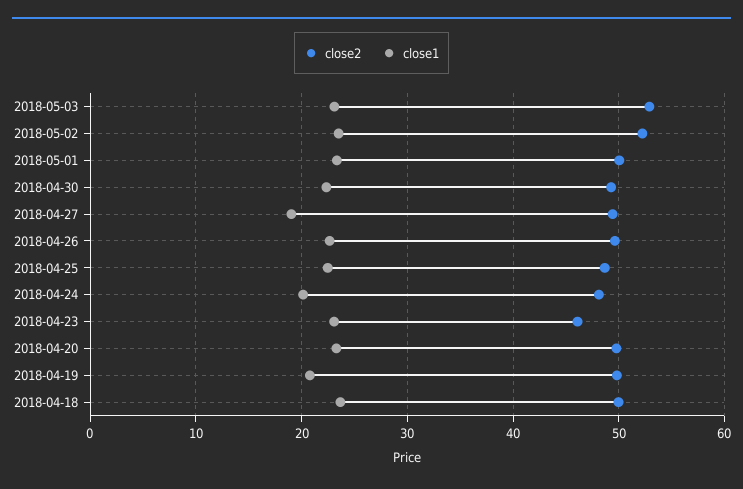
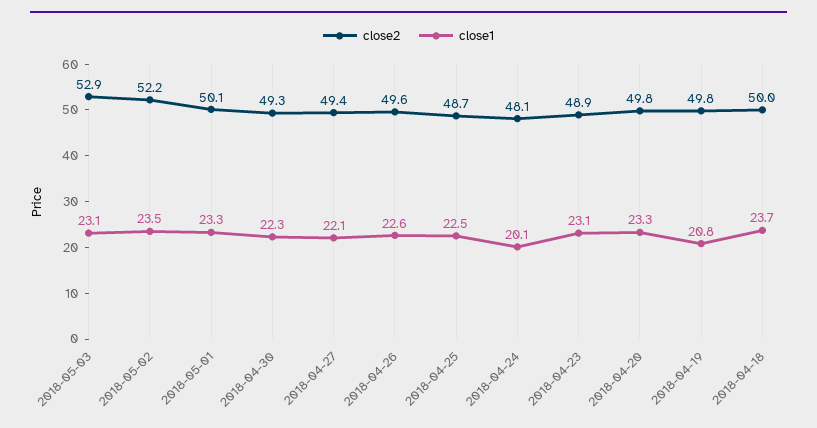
close1, 2018-04-27: 19 -> 22.1
close2, 2018-04-23: 46 -> 48.9

